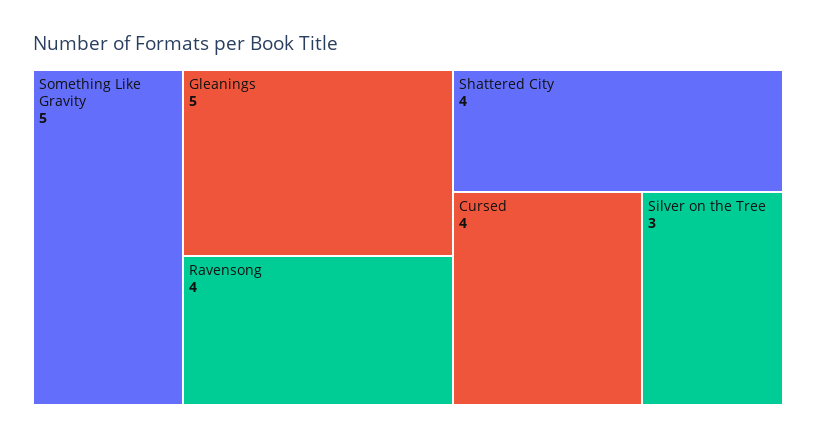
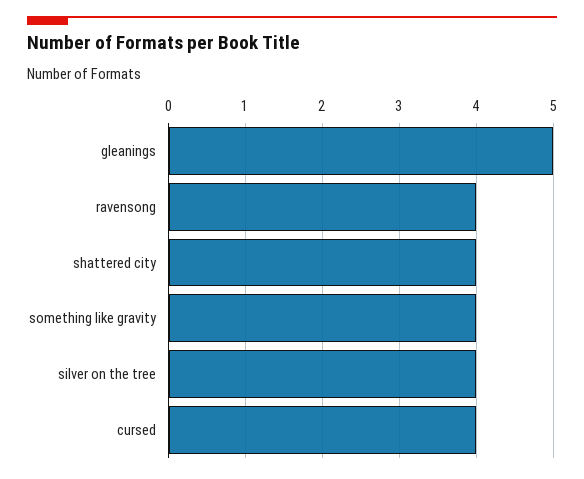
Something Like Gravity: 5 -> 4
Silver on the Tree: 3 -> 4

